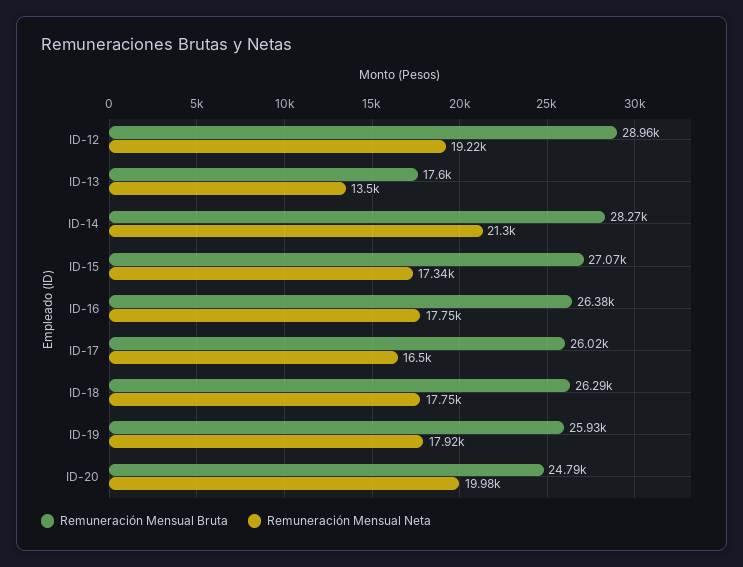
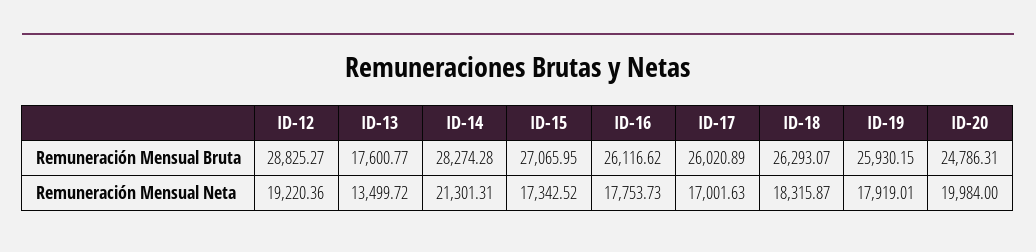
Remuneración Mensual Bruta, ID-12: 28960 -> 28825.27
Remuneración Mensual Bruta, ID-16: 26380 -> 26116.62
Remuneración Mensual Neta, ID-17: 16500 -> 17001.63
Remuneración Mensual Neta, ID-18: 17750 -> 18315.87

